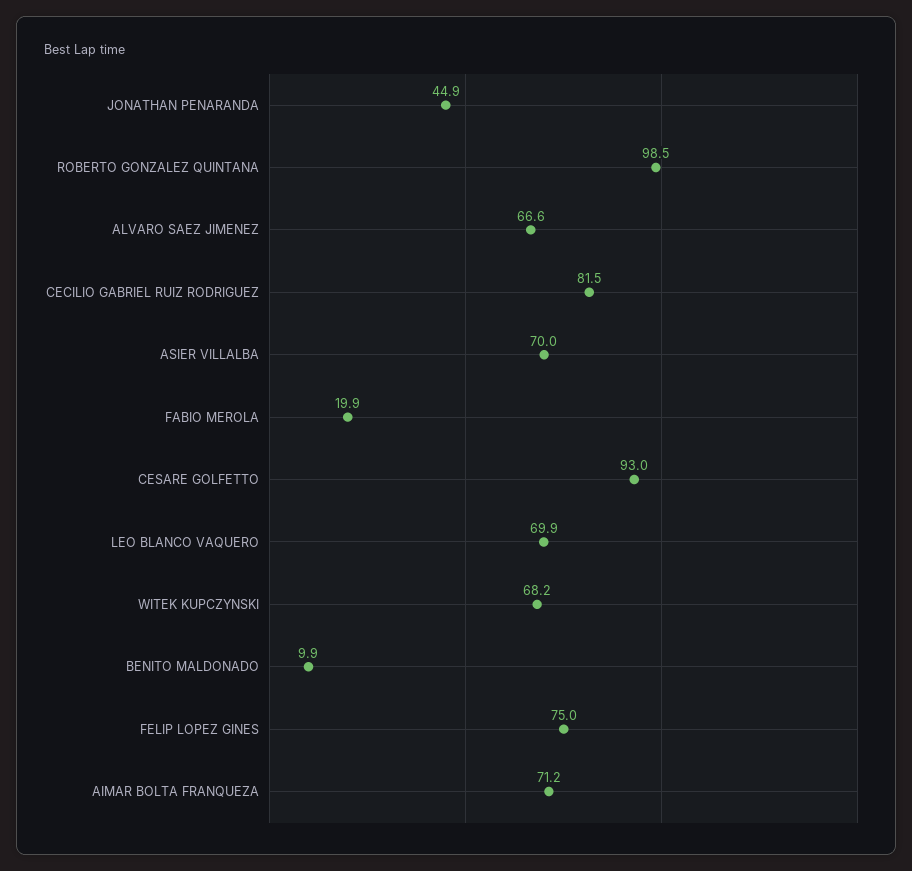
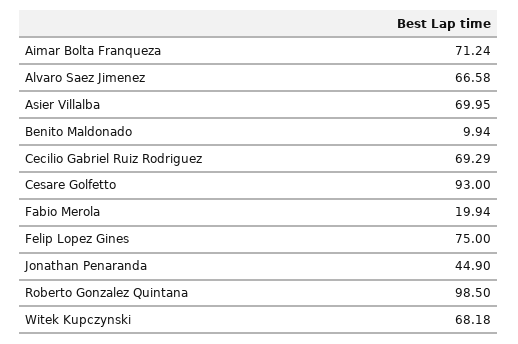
CECILIO GABRIEL RUIZ RODRIGUEZ: 81.5 -> 69.29
LEO BLANCO VAQUERO: 69.9 -> none

